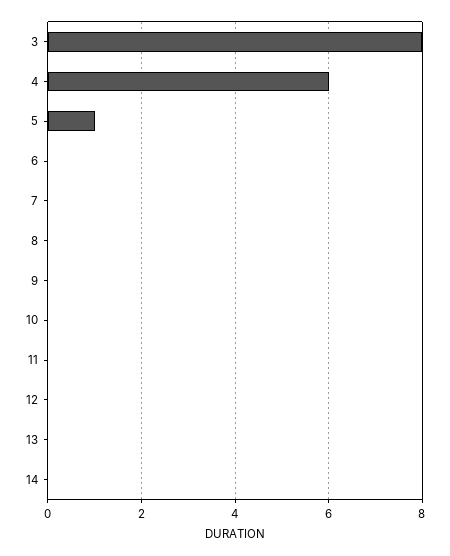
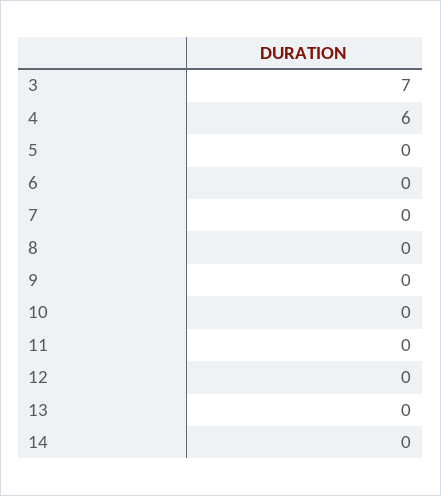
3: 8 -> 7
5: 1 -> 0

